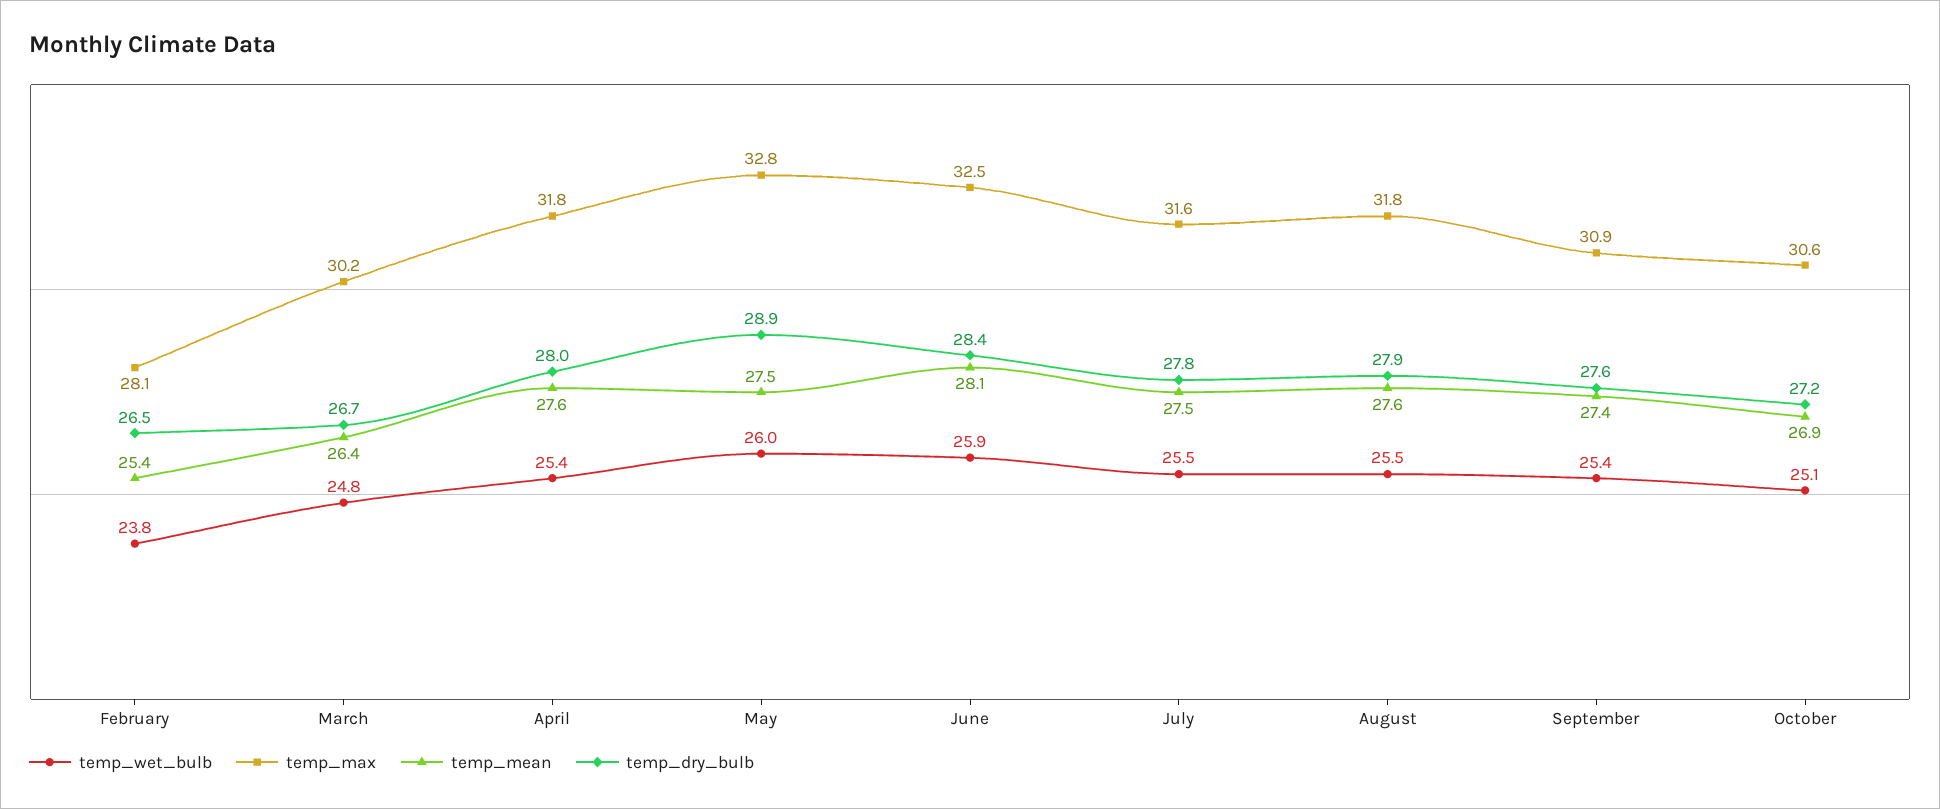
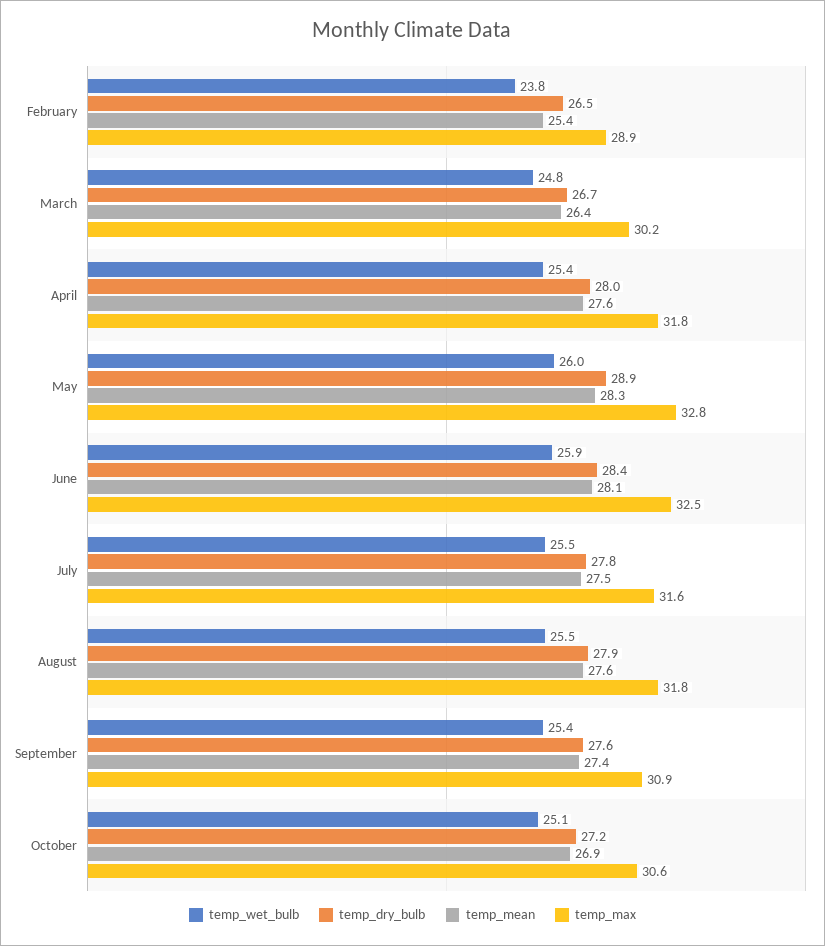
temp_max, February: 28.1 -> 28.9
temp_mean, May: 27.5 -> 28.3

